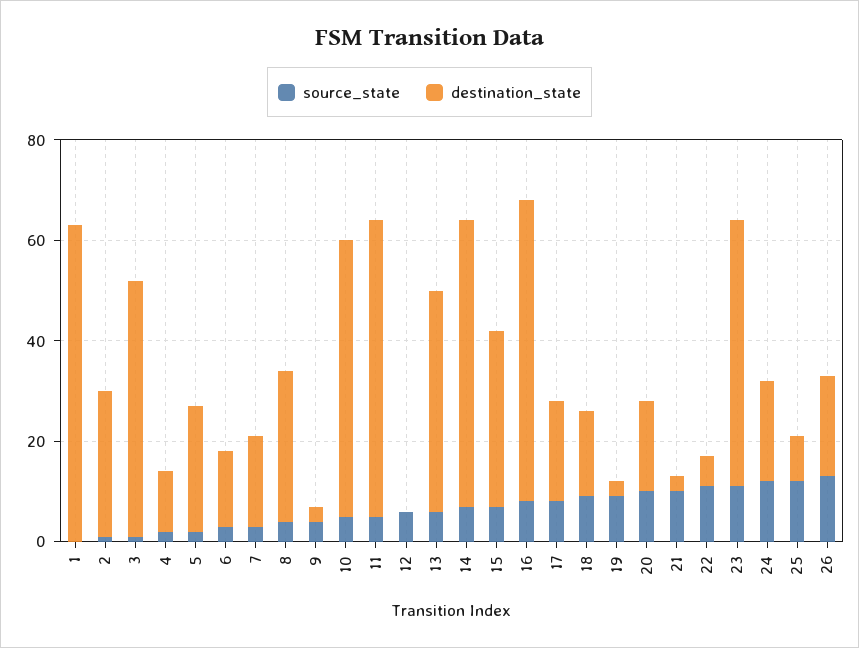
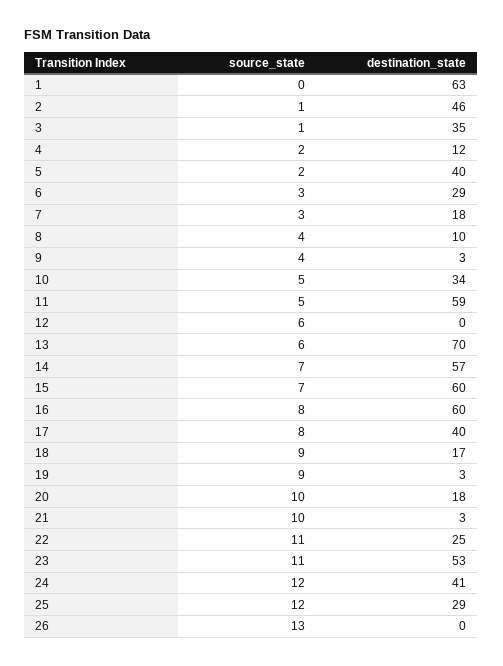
destination_state, 2: 30 -> 46
destination_state, 3: 50 -> 35
destination_state, 5: 25 -> 40
destination_state, 6: 15 -> 29
destination_state, 8: 30 -> 10
destination_state, 10: 55 -> 34
destination_state, 13: 45 -> 70
destination_state, 15: 35 -> 60
destination_state, 17: 20 -> 40
destination_state, 22: 5 -> 25
destination_state, 24: 20 -> 41
destination_state, 25: 10 -> 29
destination_state, 26: 20 -> 0

